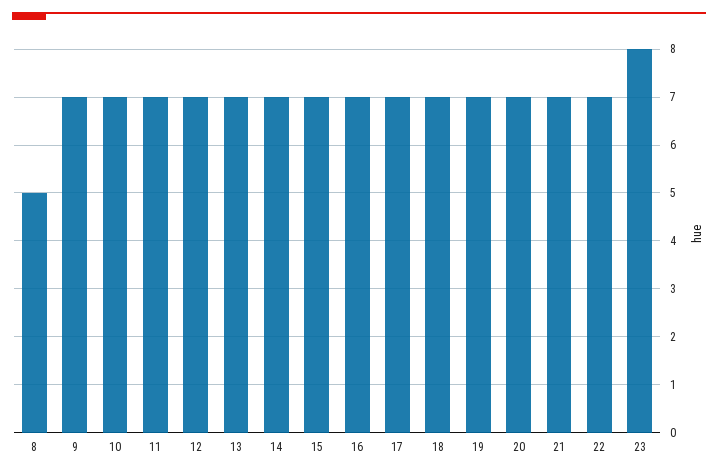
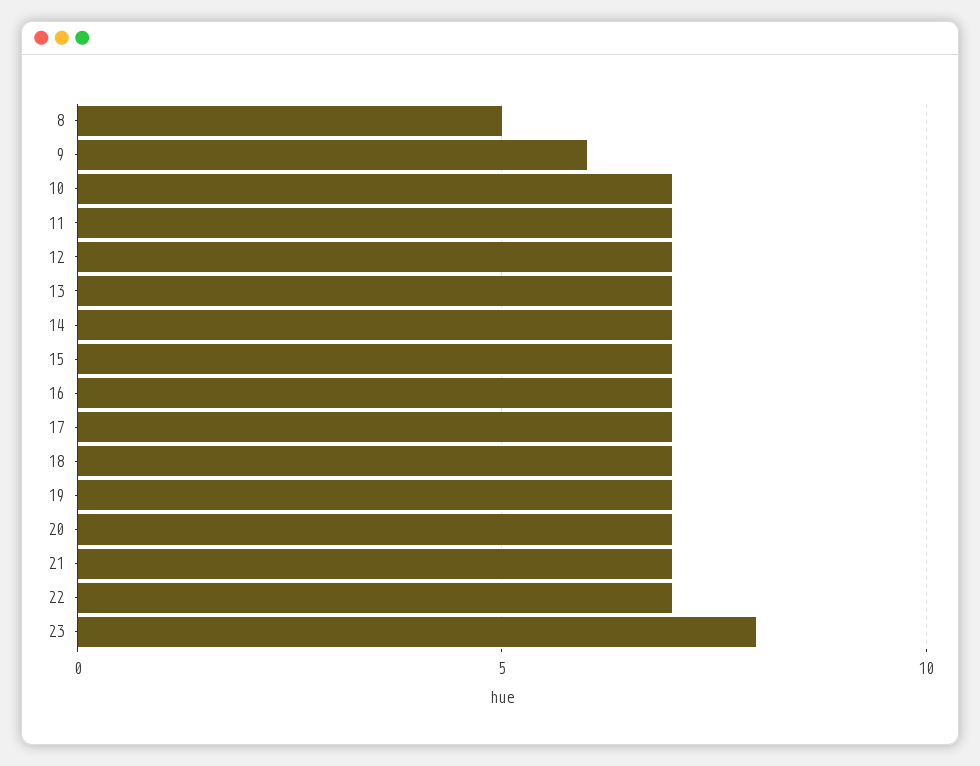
9: 7 -> 6

